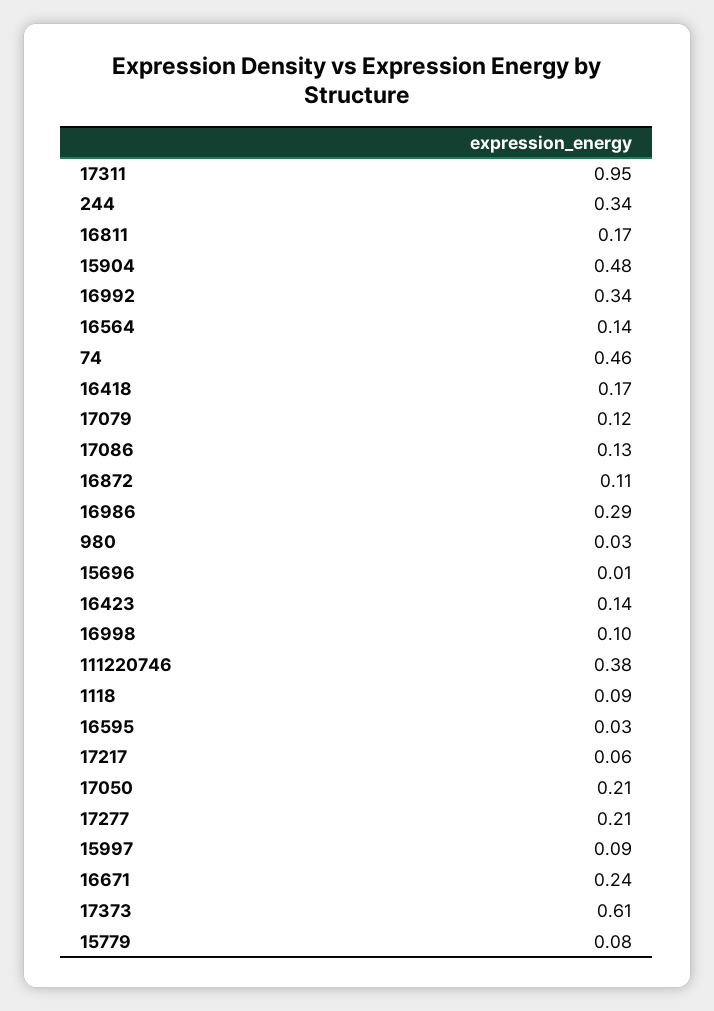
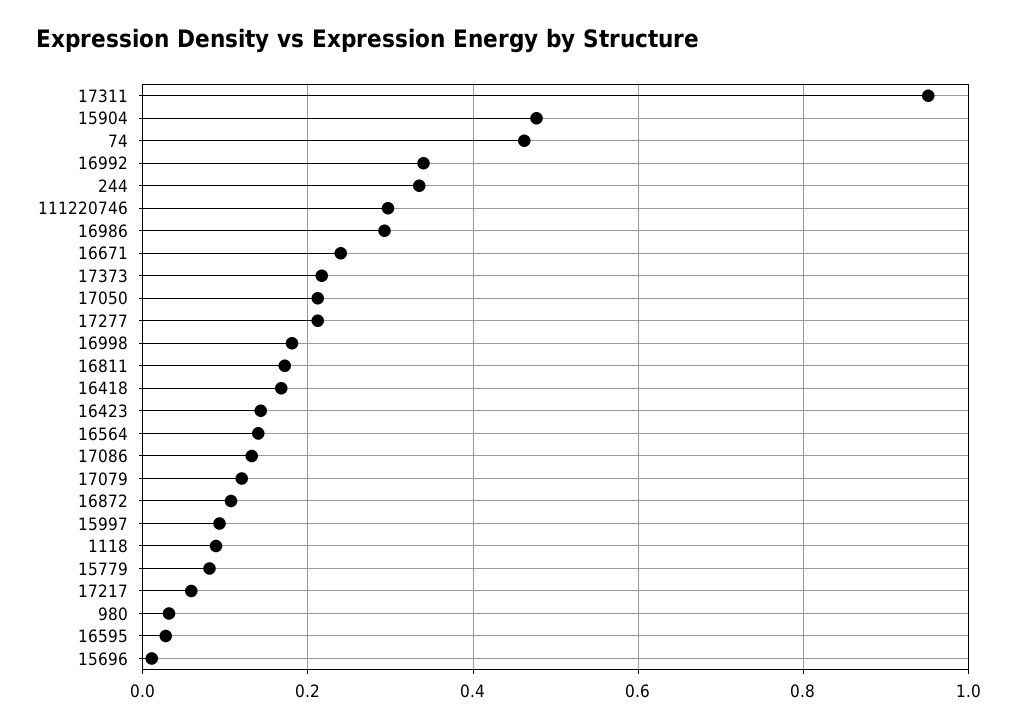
16998: 0.1 -> 0.18
111220746: 0.38 -> 0.3
17373: 0.61 -> 0.22

